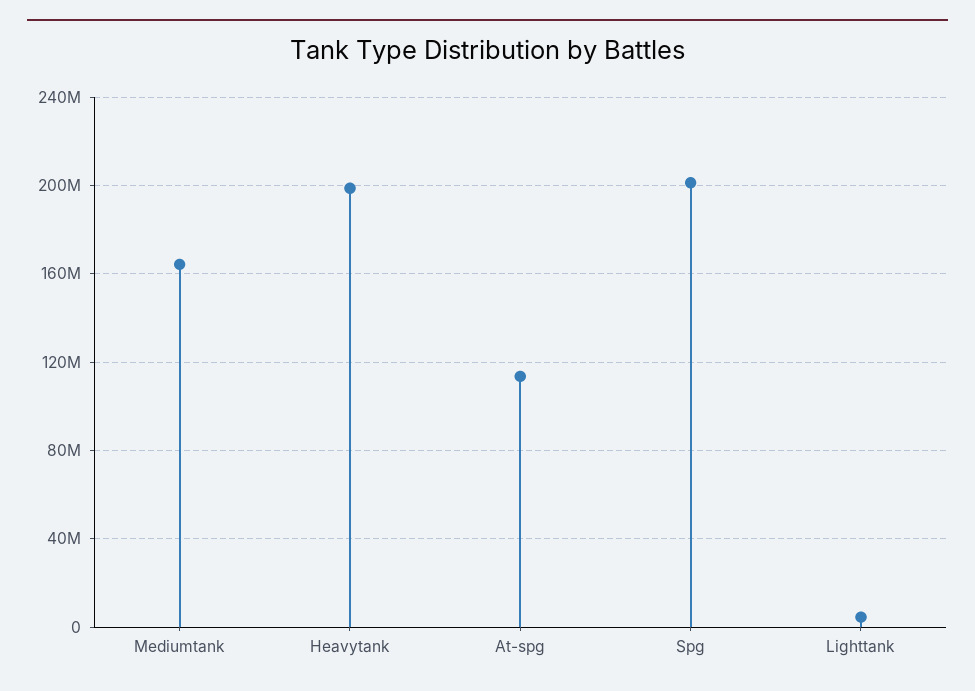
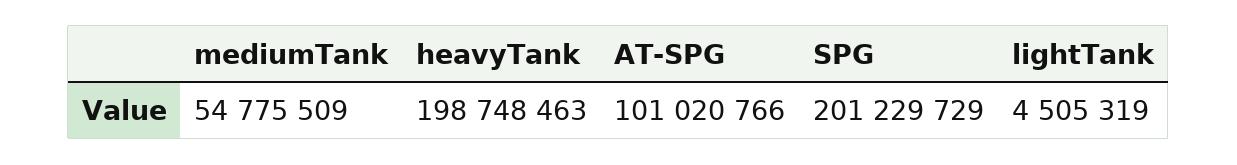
Mediumtank: 165000000 -> 54775509
At-spg: 115000000 -> 101020766

